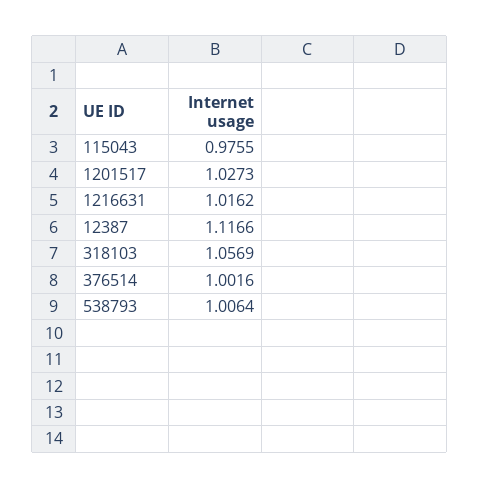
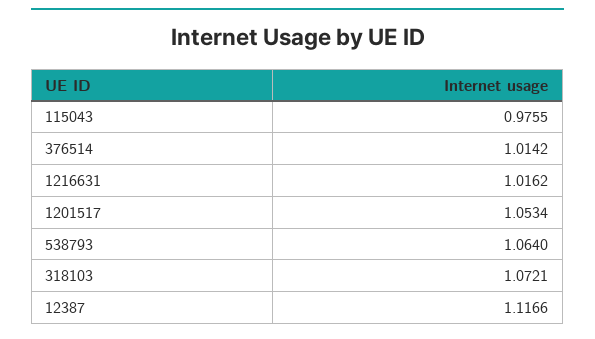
1201517: 1.0273 -> 1.0534
318103: 1.0569 -> 1.0721
376514: 1.0016 -> 1.0142
538793: 1.0064 -> 1.064

